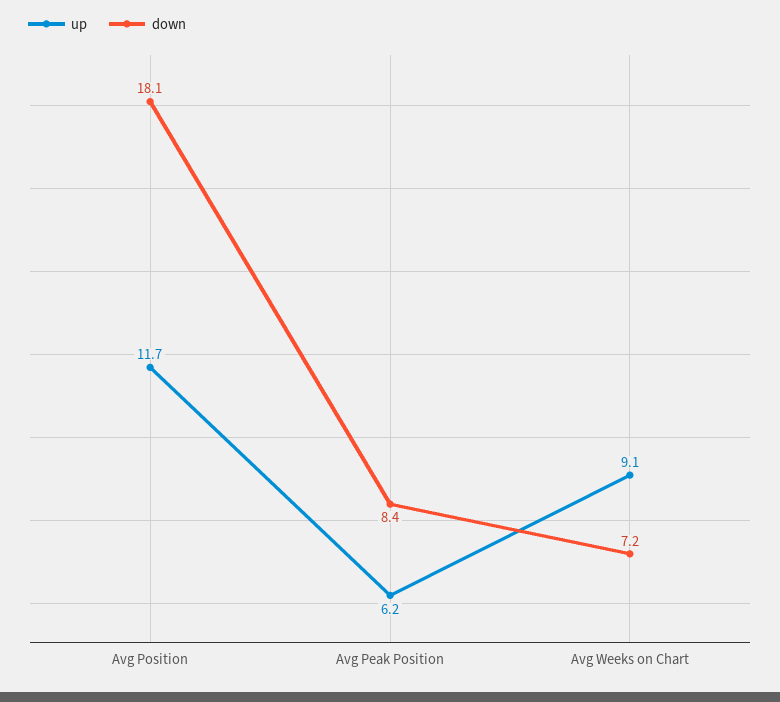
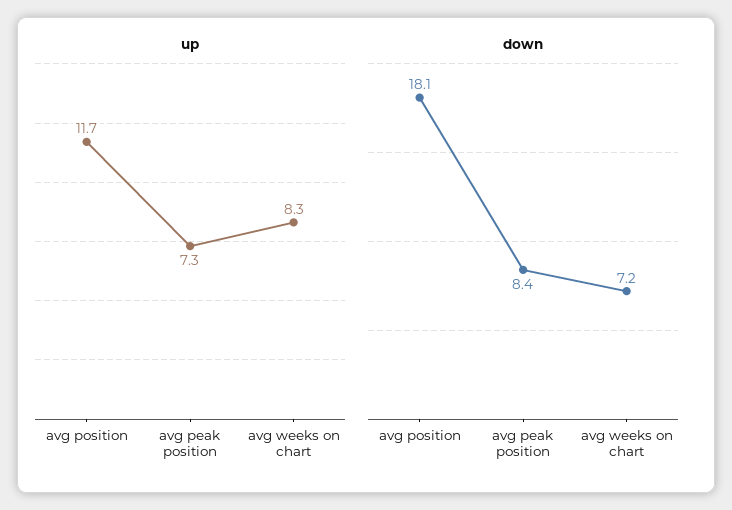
up, Avg Peak Position: 6.2 -> 7.3
up, Avg Weeks on Chart: 9.1 -> 8.3

